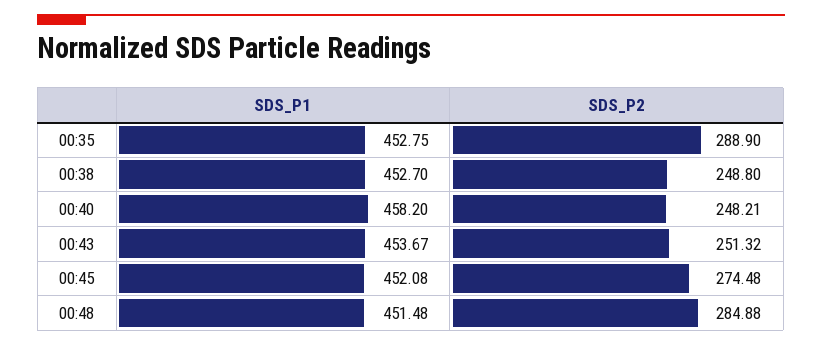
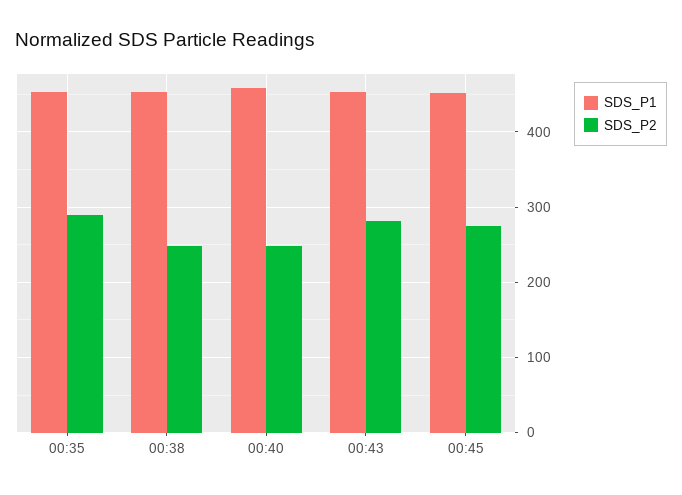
SDS_P2, 00:43: 251.32 -> 280
SDS_P1, 00:48: 451.48 -> none
SDS_P2, 00:48: 284.88 -> none

